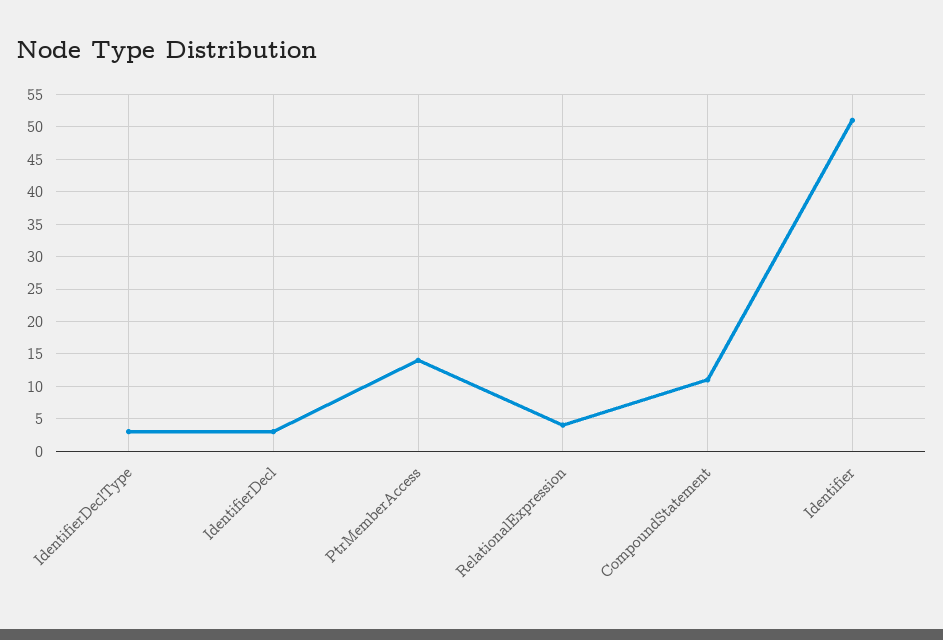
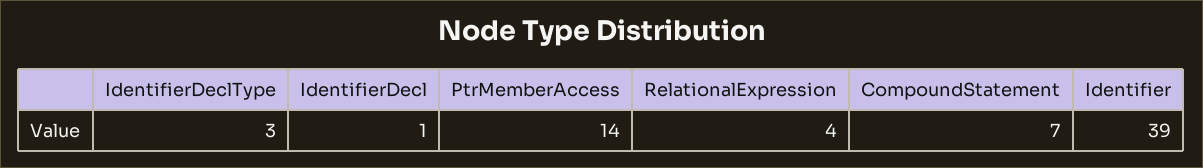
IdentifierDecl: 3 -> 1
CompoundStatement: 11 -> 7
Identifier: 51 -> 39

